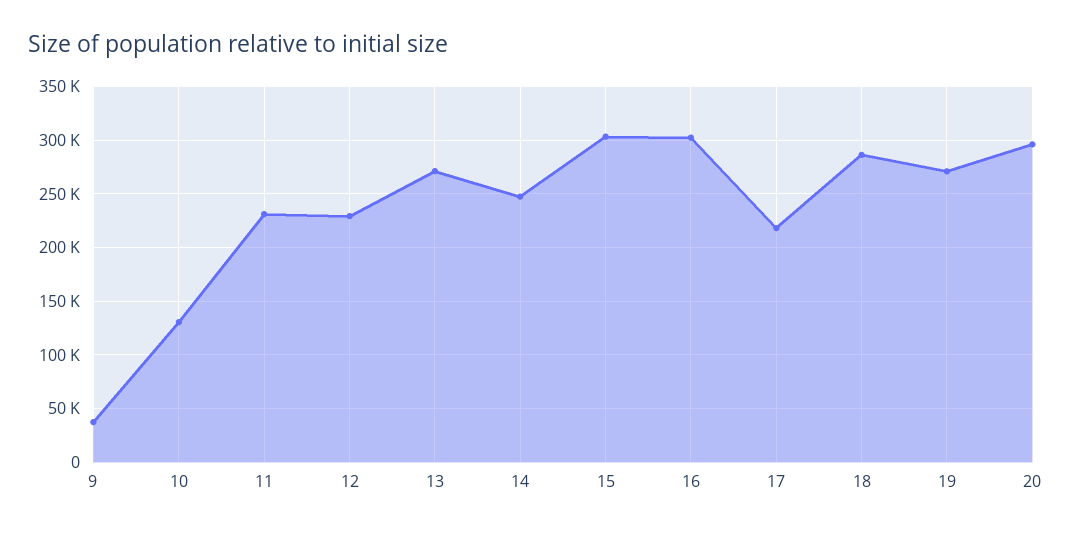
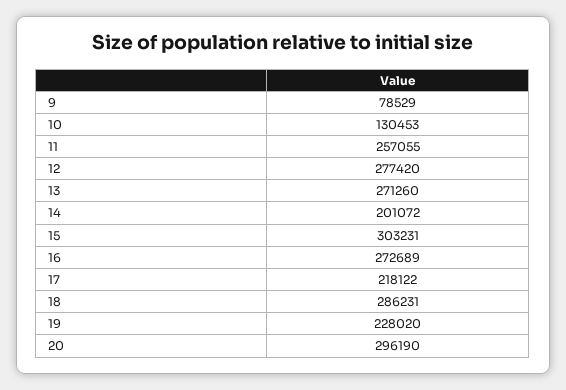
9: 40000 -> 78529
11: 230000 -> 257055
12: 230000 -> 277420
14: 250000 -> 201072
16: 300000 -> 272689
19: 270000 -> 228020

